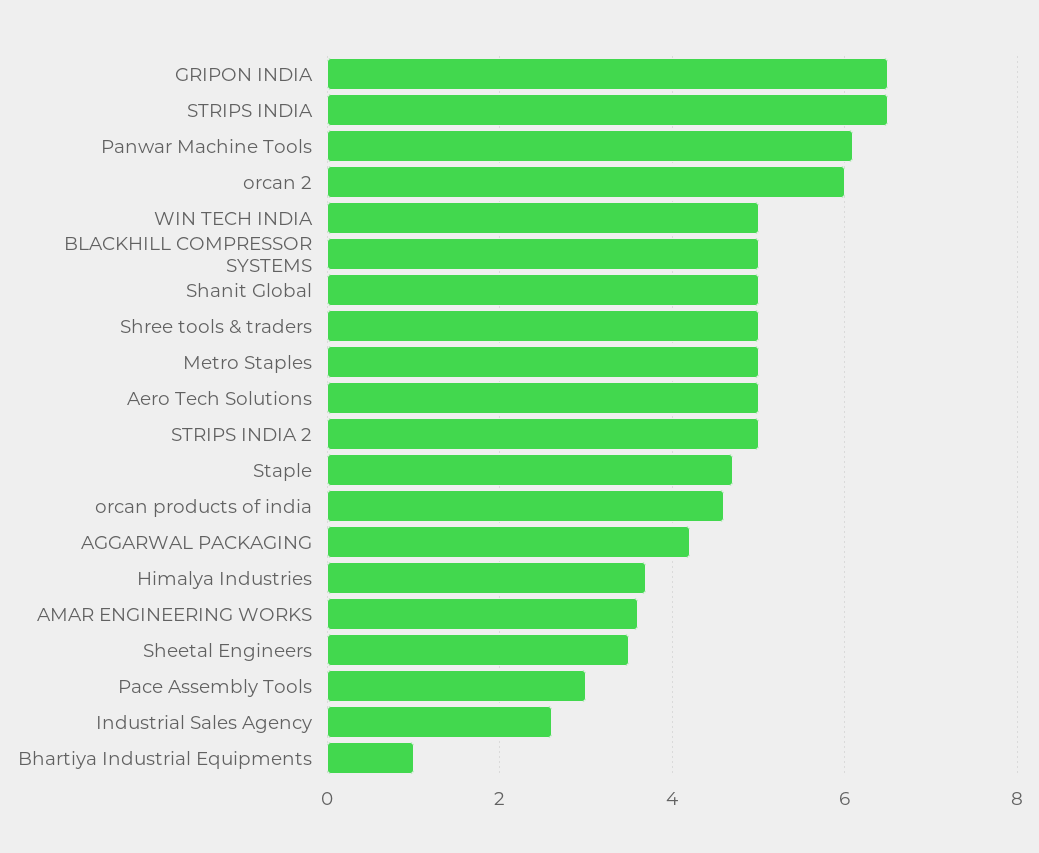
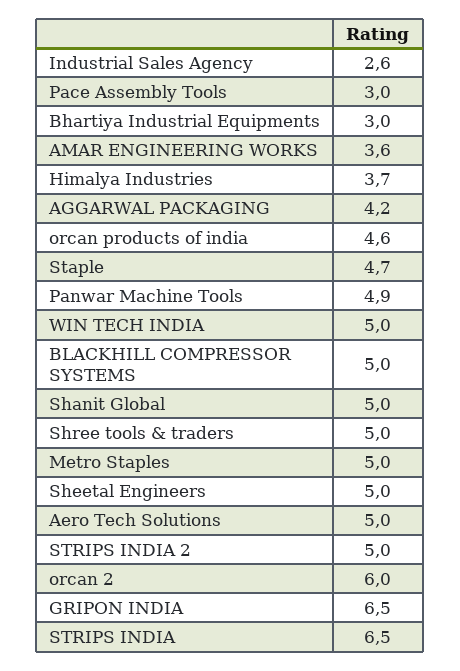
Panwar Machine Tools: 6 -> 4.9
Sheetal Engineers: 3.5 -> 5
Bhartiya Industrial Equipments: 1 -> 3

